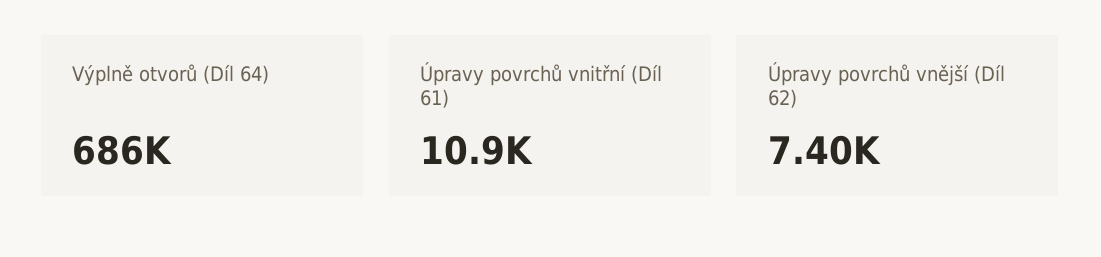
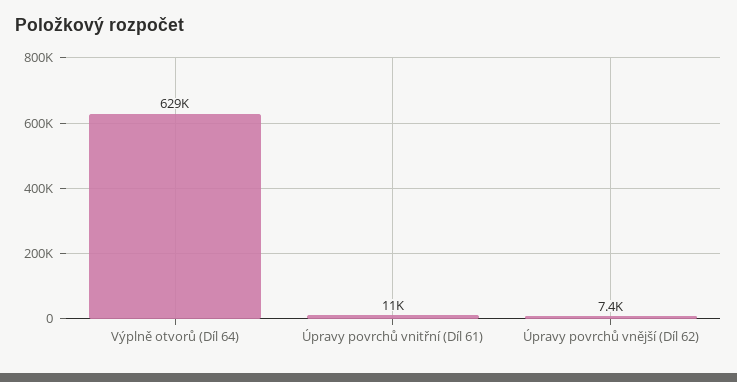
Výplně otvorů (Díl 64): 686000 -> 629000

